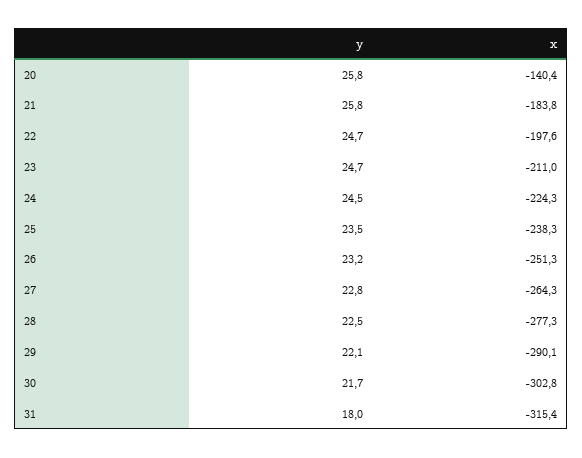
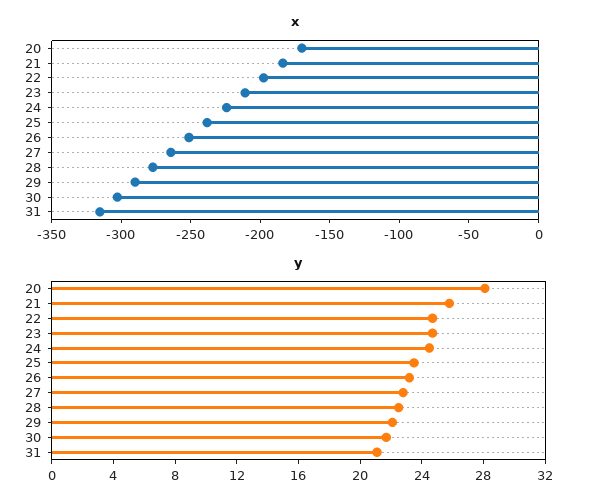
y, 20: 25.8 -> 28
x, 20: -140.4 -> -170
y, 31: 18 -> 21

